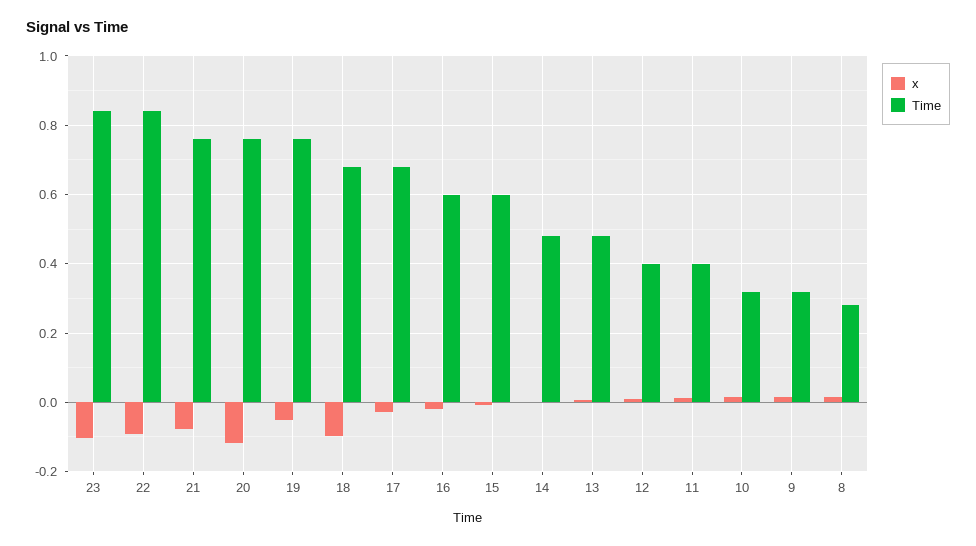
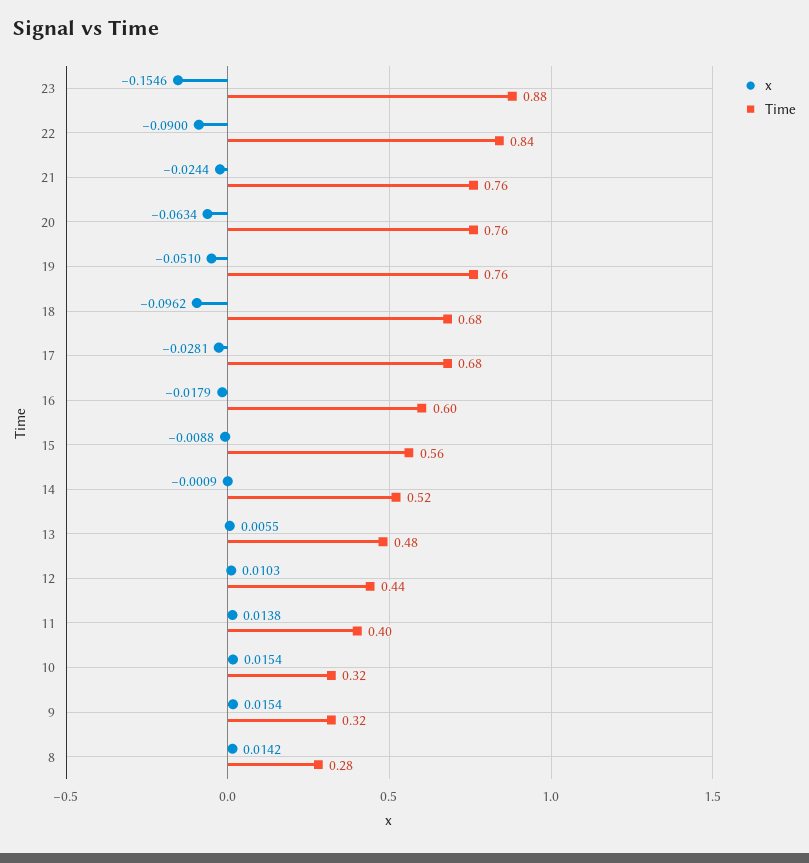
x, 23: -0.1 -> -0.1546
Time, 23: 0.84 -> 0.88
x, 21: -0.08 -> -0.0244
x, 20: -0.12 -> -0.0634
Time, 15: 0.6 -> 0.56
Time, 14: 0.48 -> 0.52
Time, 12: 0.4 -> 0.44

